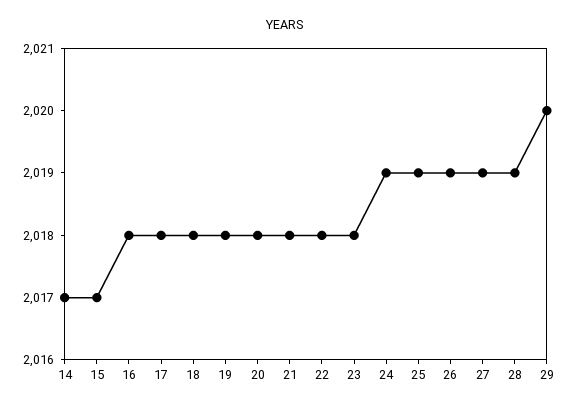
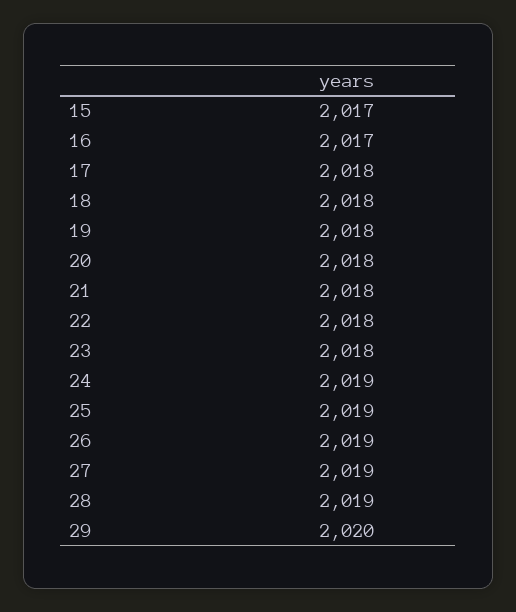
14: 2017 -> none
16: 2018 -> 2017

